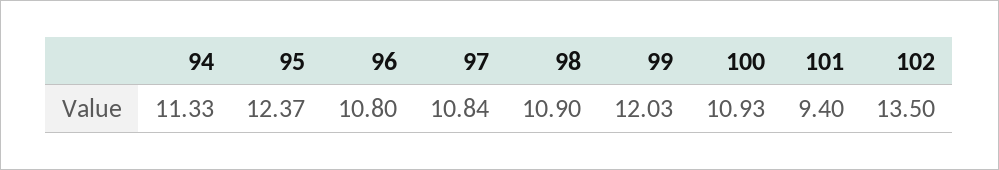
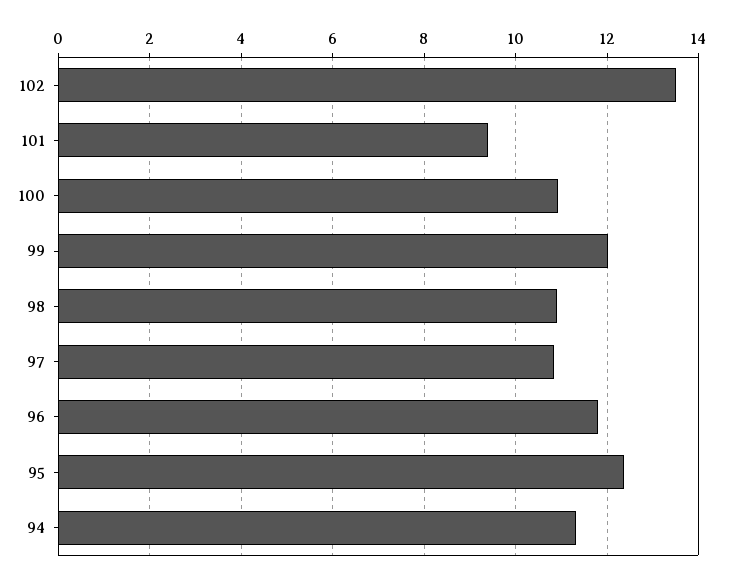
96: 10.8 -> 11.8

